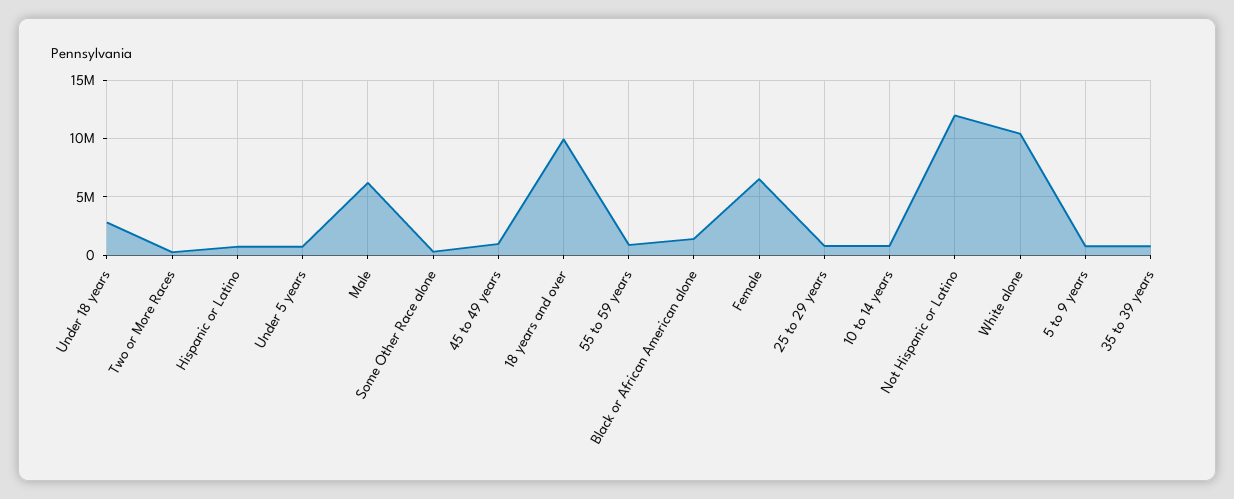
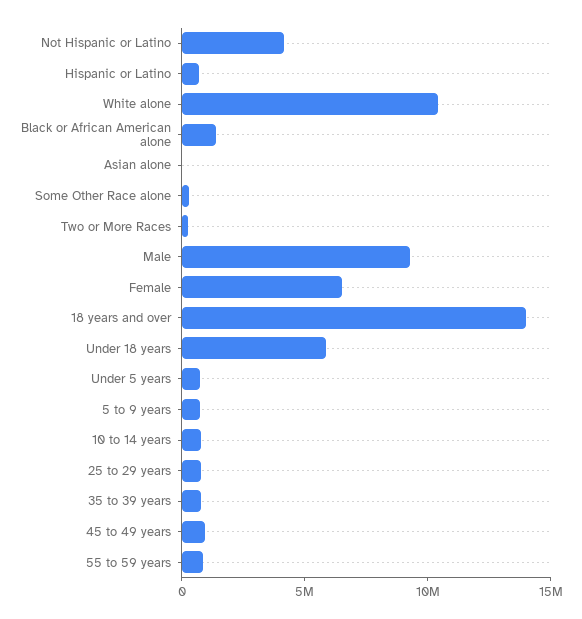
Under 18 years: 3000000 -> 6000000
Male: 6000000 -> 9000000
18 years and over: 10000000 -> 14000000
Not Hispanic or Latino: 12000000 -> 4000000
Asian alone: none -> 0

